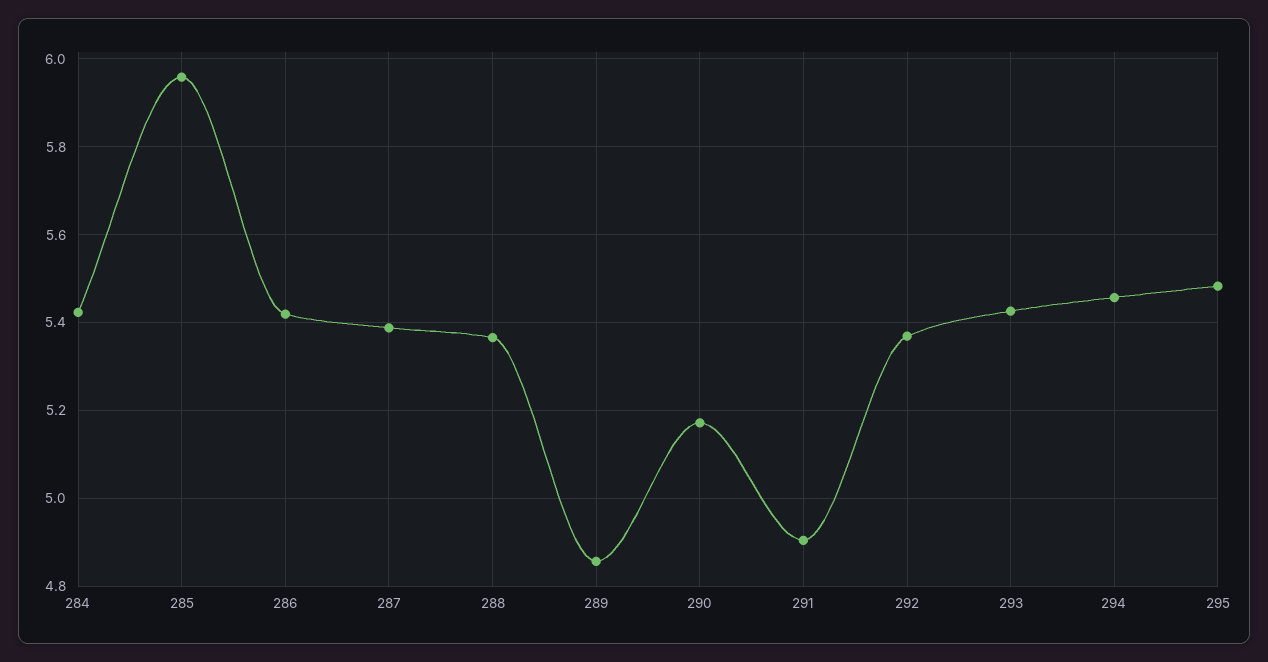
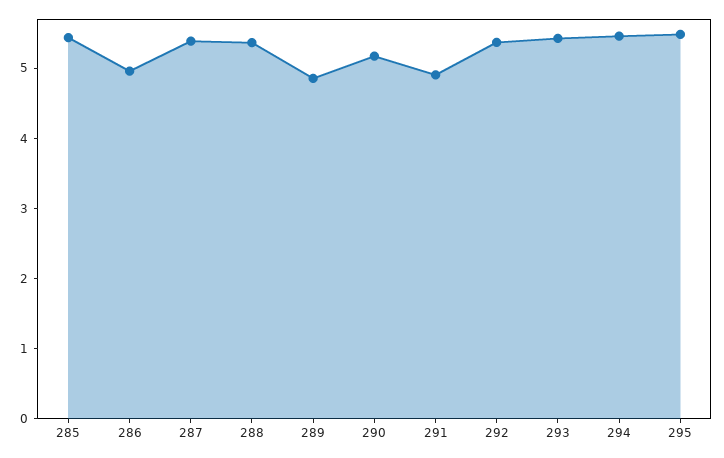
284: 5.42 -> none
285: 5.96 -> 5.4
286: 5.42 -> 5

